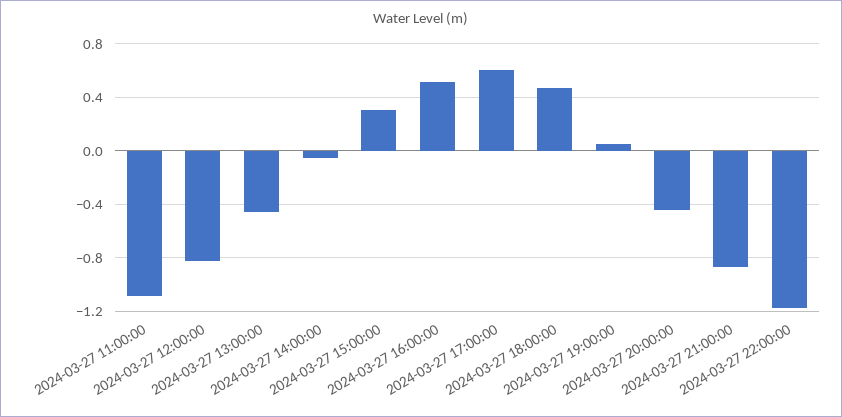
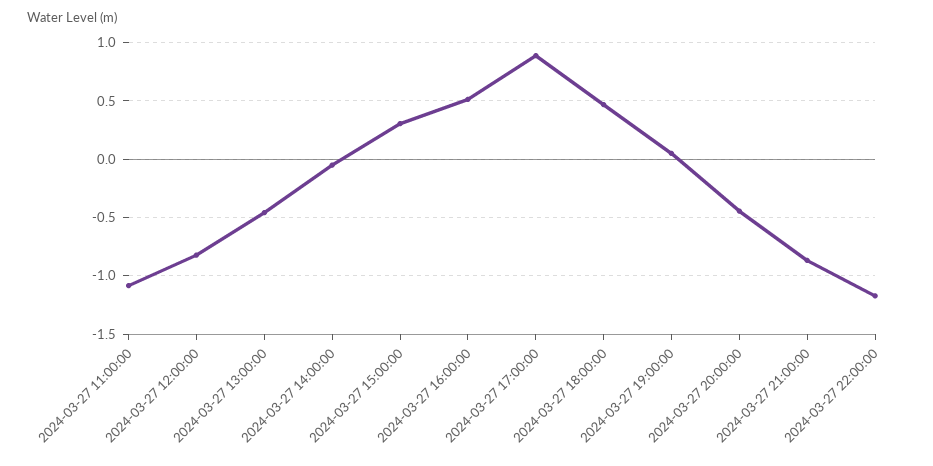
2024-03-27 17:00:00: 0.6 -> 0.9

